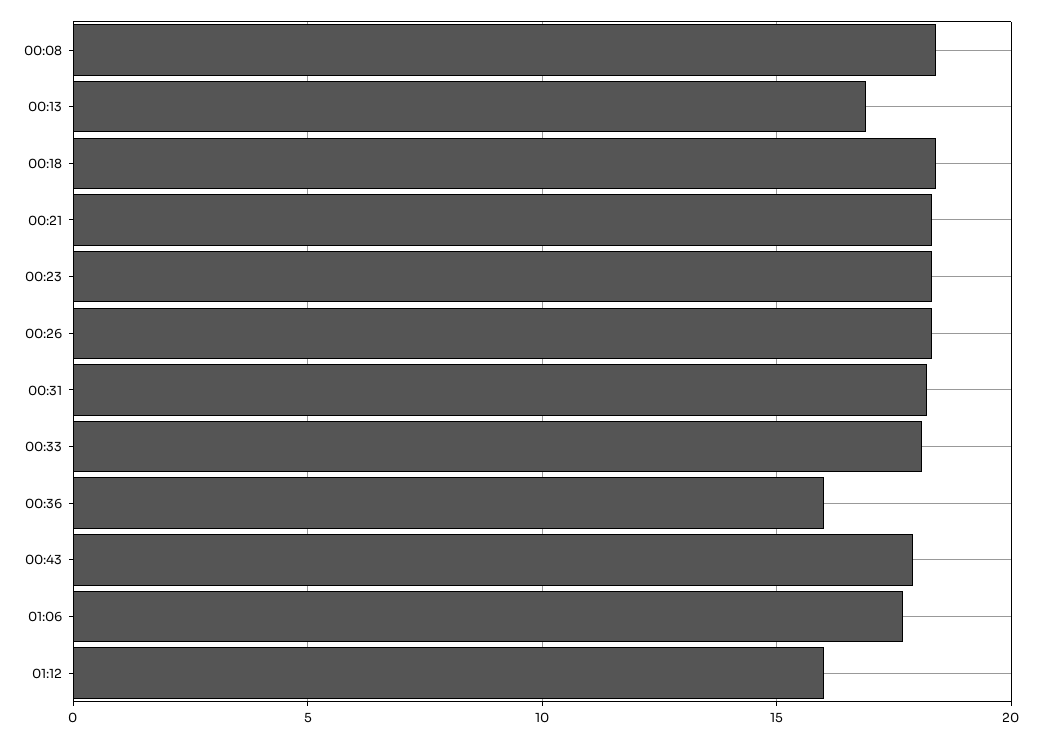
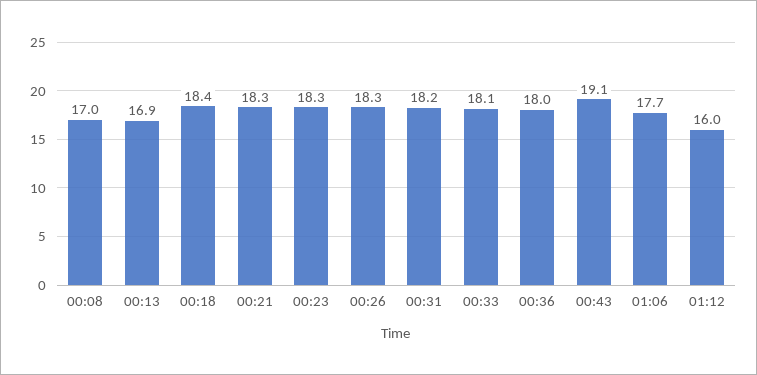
00:08: 18.5 -> 17
00:36: 16 -> 18
00:43: 18 -> 19.1

